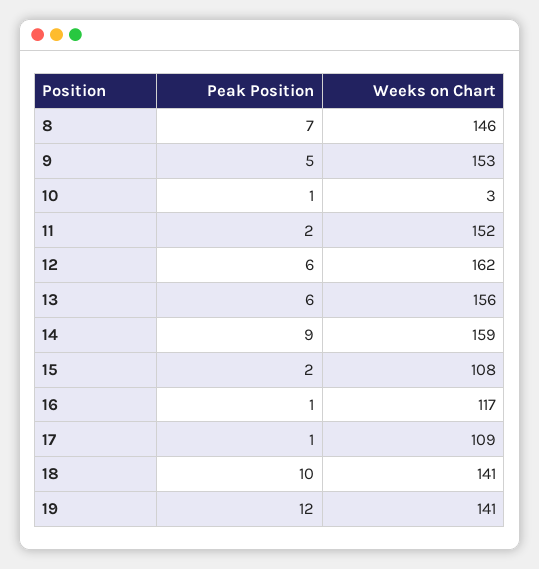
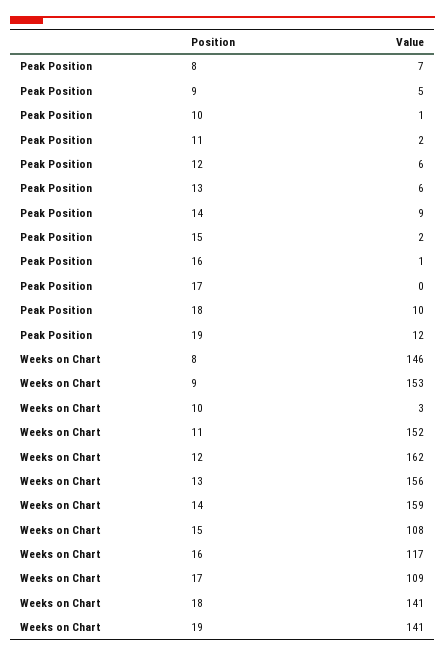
Peak Position, 17: 1 -> 0

